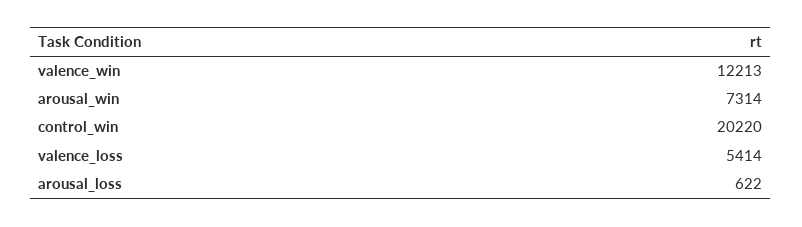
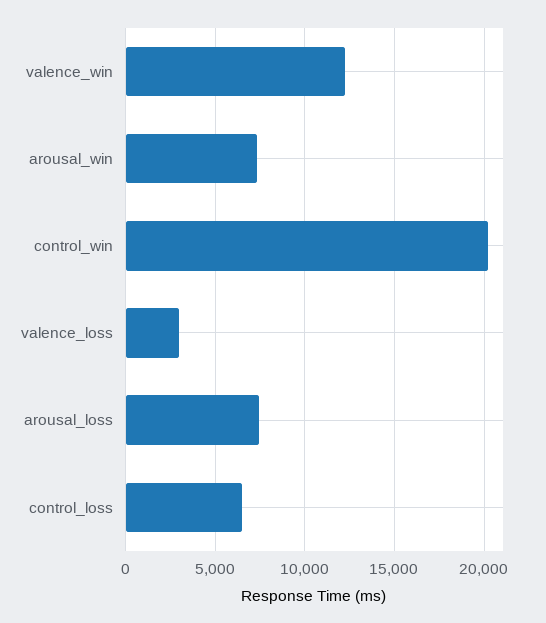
valence_loss: 5414 -> 3000
arousal_loss: 622 -> 7500
control_loss: none -> 6500

